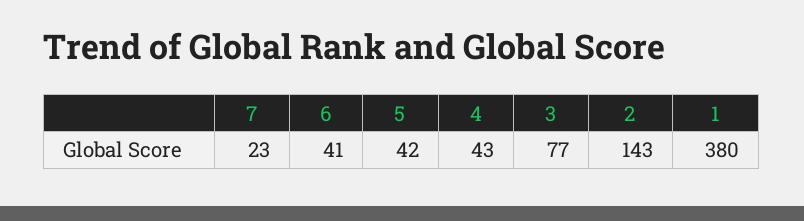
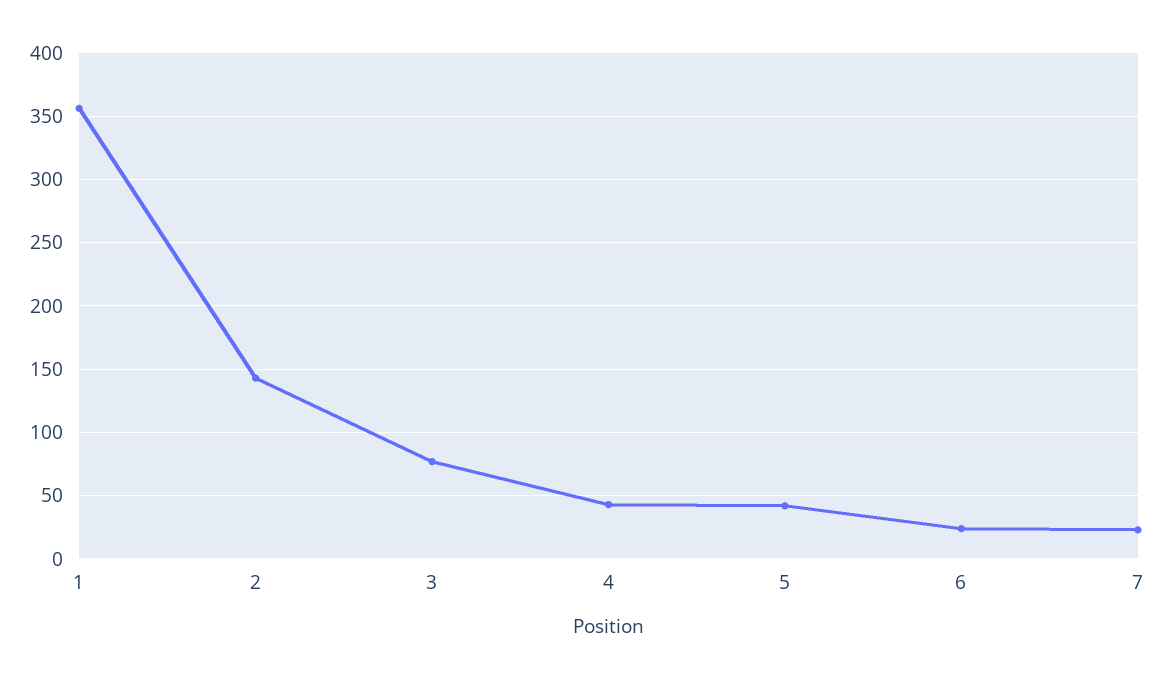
6: 41 -> 25
1: 380 -> 355

